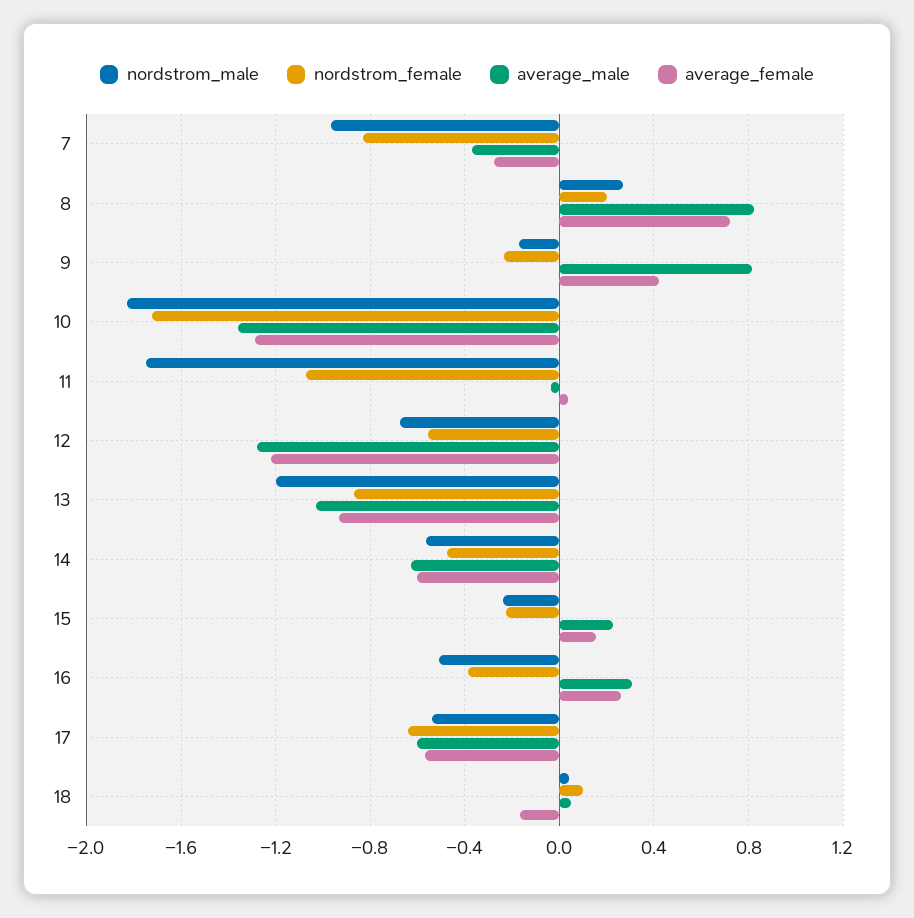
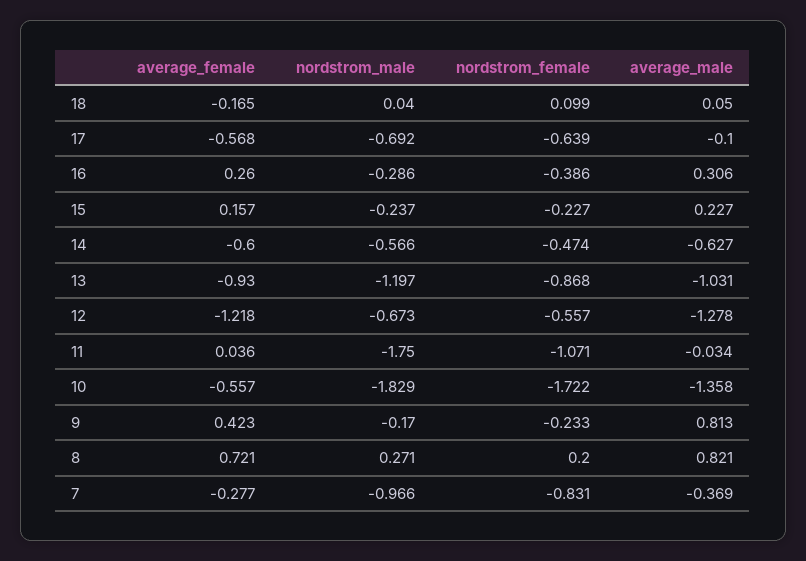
average_female, 10: -1.3 -> -0.557
nordstrom_male, 16: -0.5 -> -0.286
nordstrom_male, 17: -0.55 -> -0.692
average_male, 17: -0.6 -> -0.1

